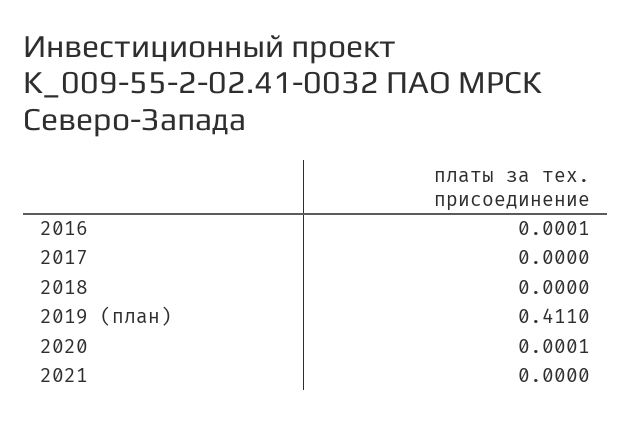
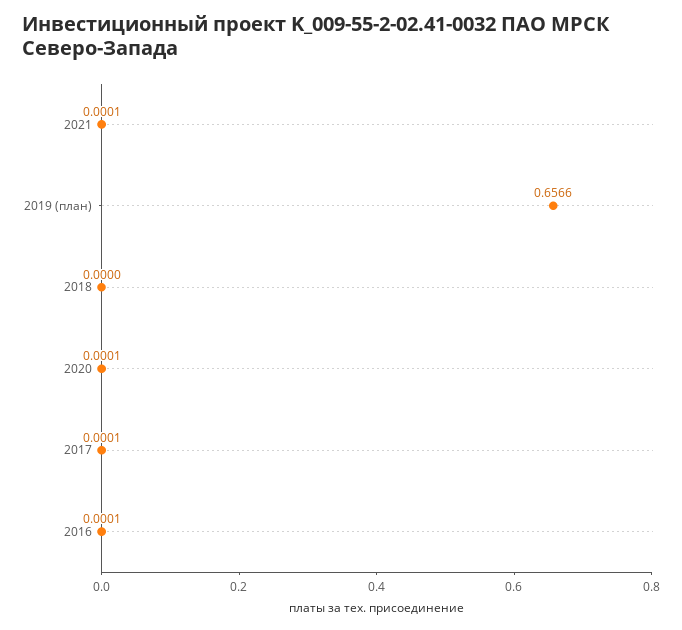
2017: 0 -> 0.0001
2019 (план): 0.411 -> 0.6566
2021: 0 -> 0.0001

